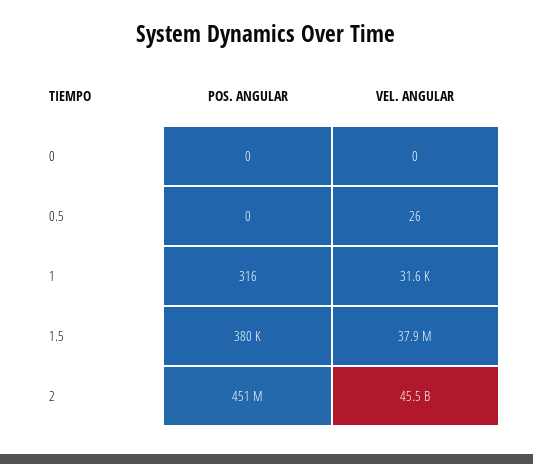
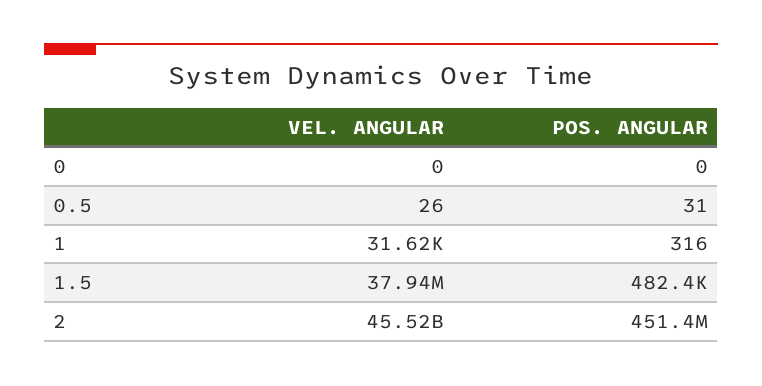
POS. ANGULAR, 0.5: 0 -> 31
POS. ANGULAR, 1.5: 380000 -> 482400

